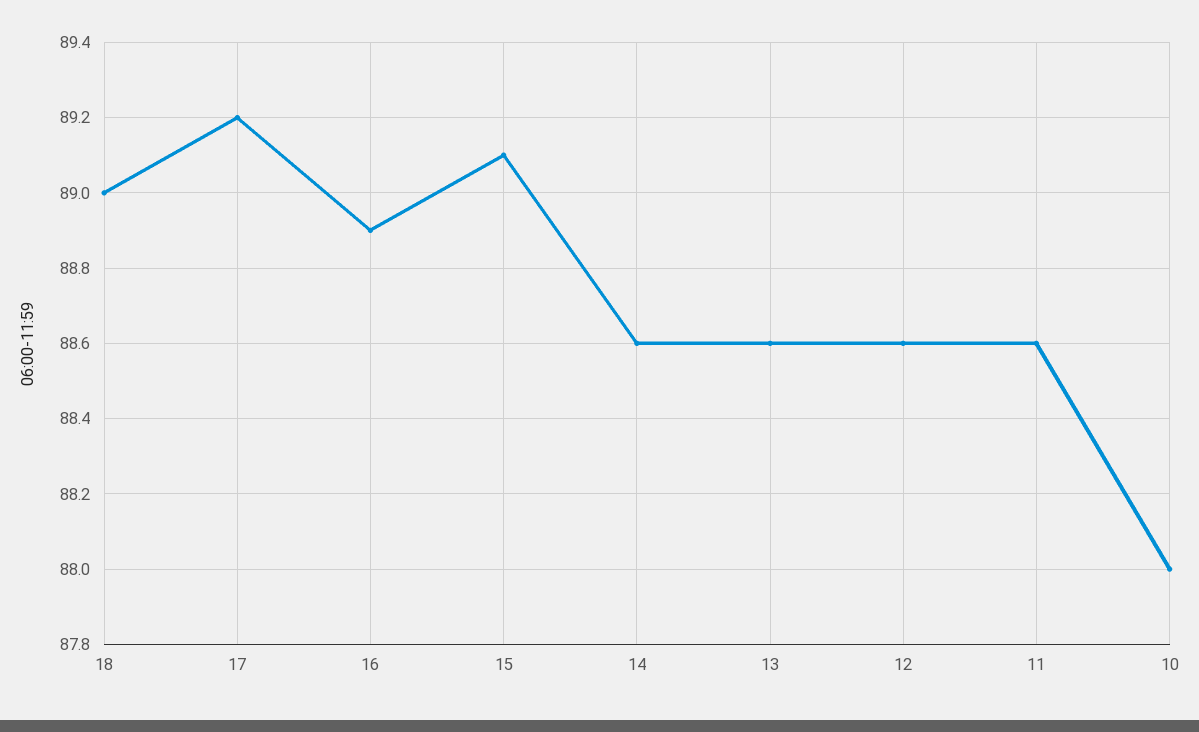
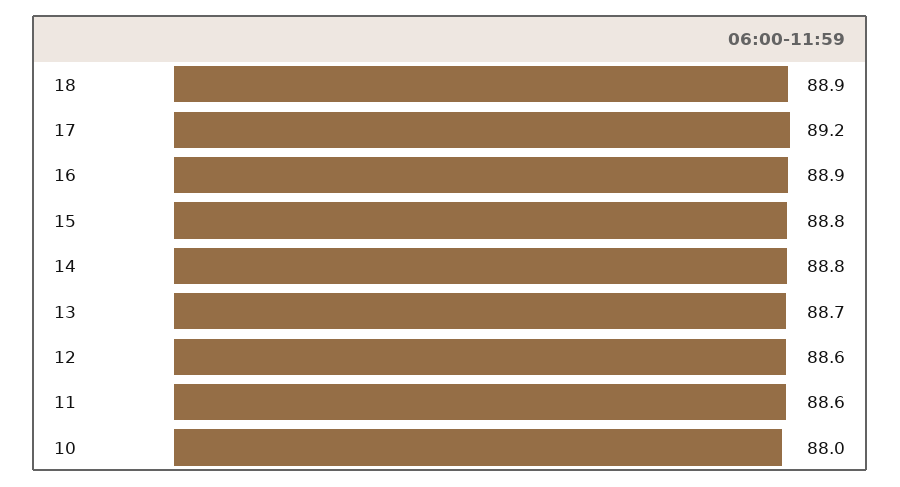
18: 89 -> 88.9
15: 89.1 -> 88.8
14: 88.6 -> 88.8
13: 88.6 -> 88.7

